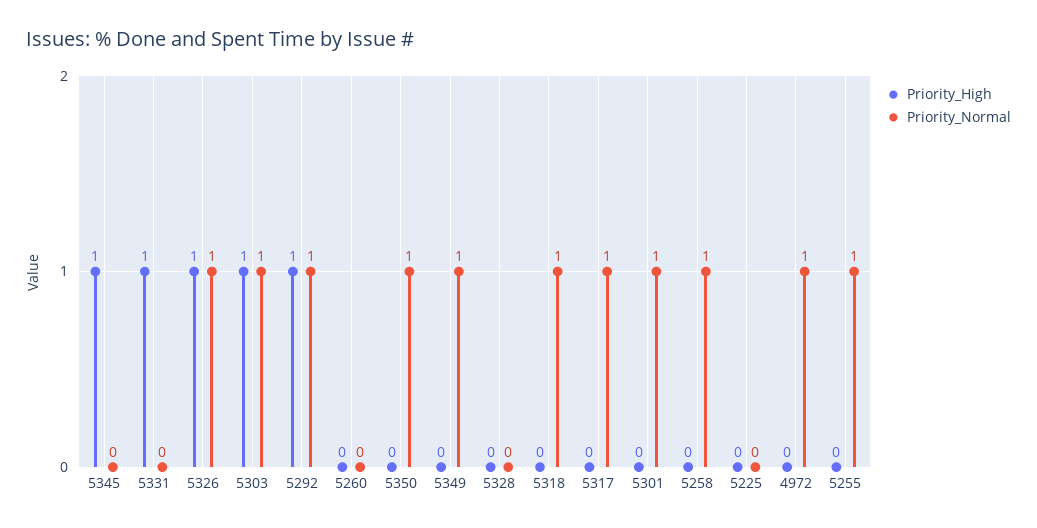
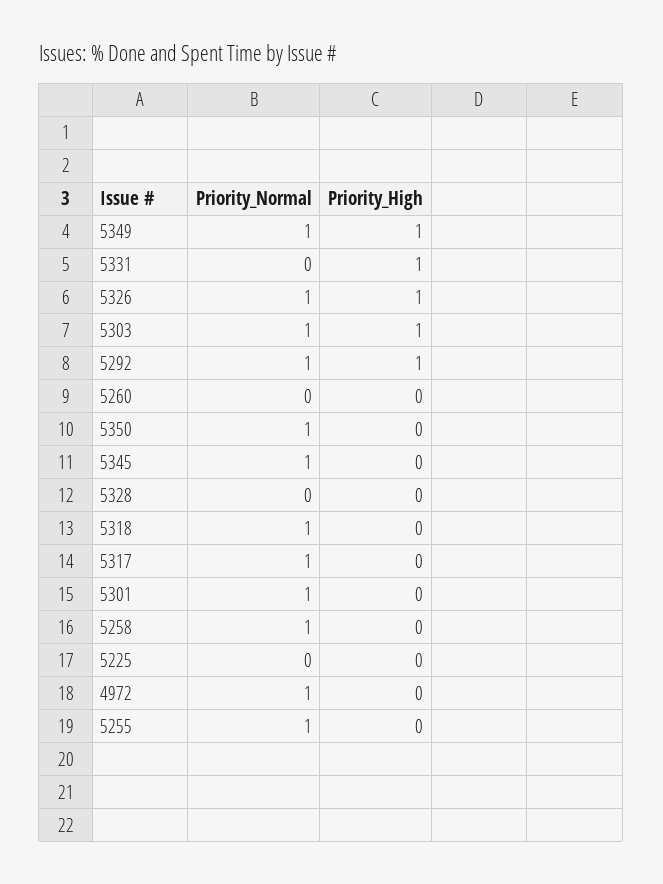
Priority_High, 5345: 1 -> 0
Priority_Normal, 5345: 0 -> 1
Priority_High, 5349: 0 -> 1

